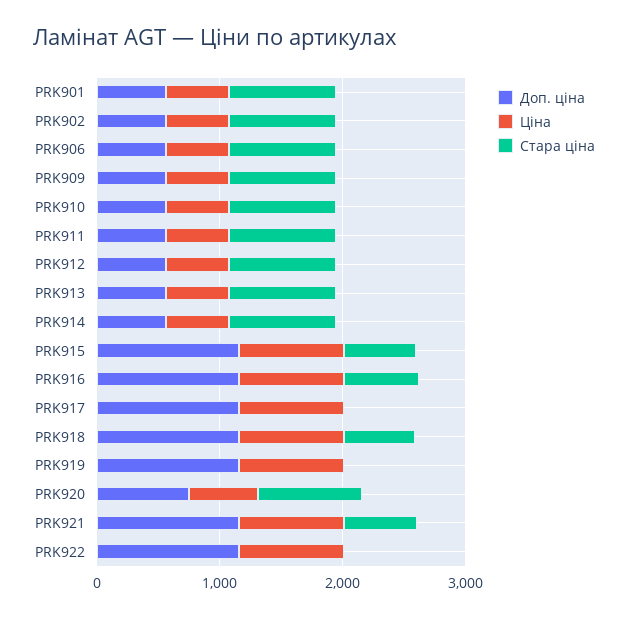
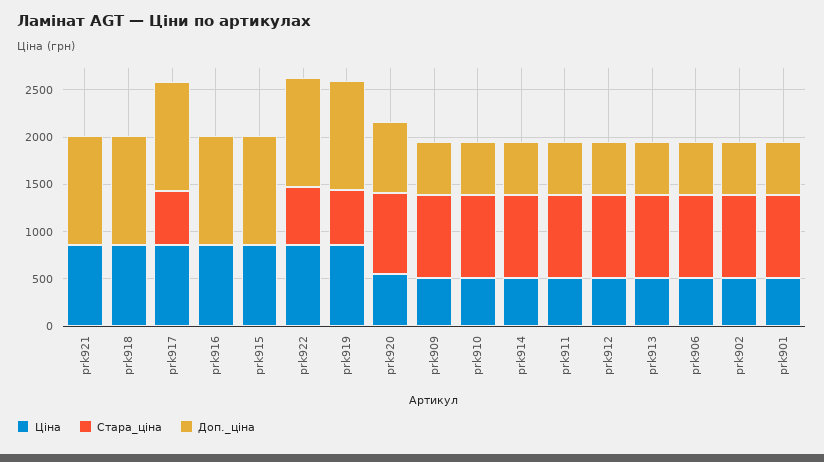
Стара ціна, PRK915: 600 -> 0
Стара ціна, PRK916: 600 -> 0
Стара ціна, PRK917: 0 -> 600
Стара ціна, PRK918: 600 -> 0
Стара ціна, PRK919: 0 -> 600
Стара ціна, PRK921: 600 -> 0
Стара ціна, PRK922: 0 -> 600

